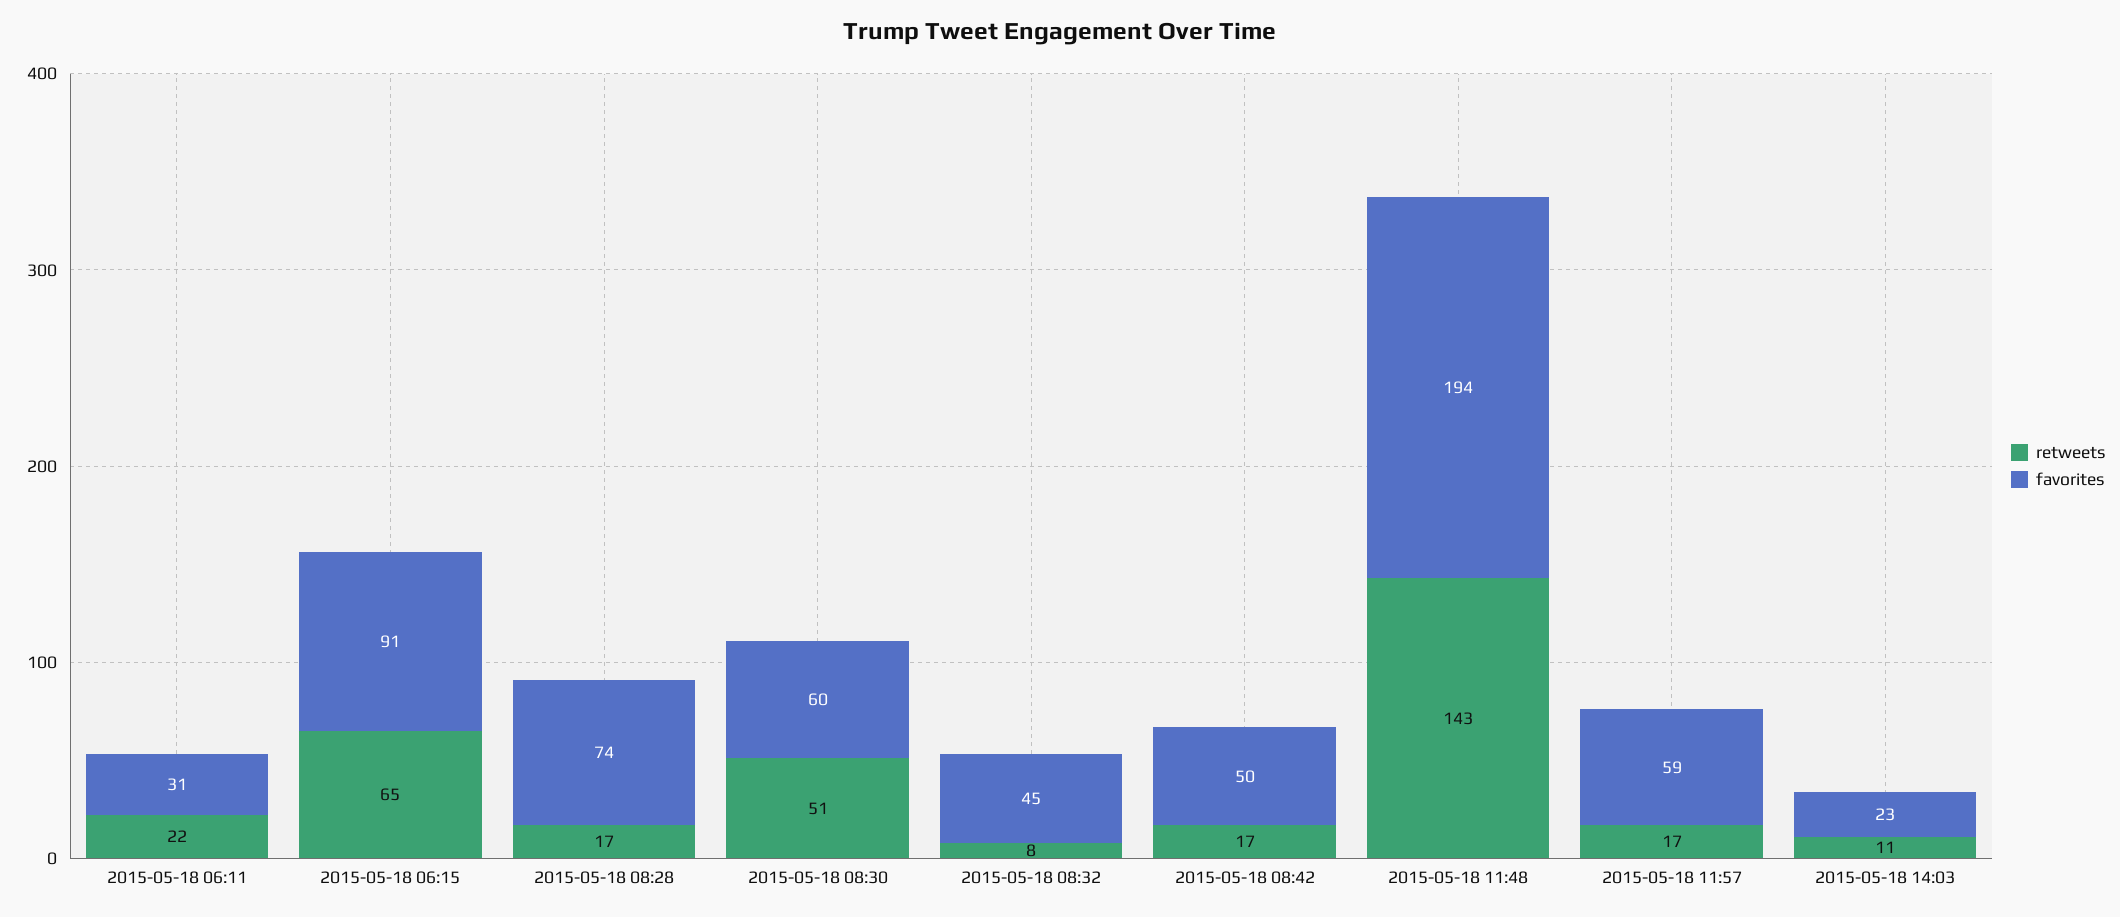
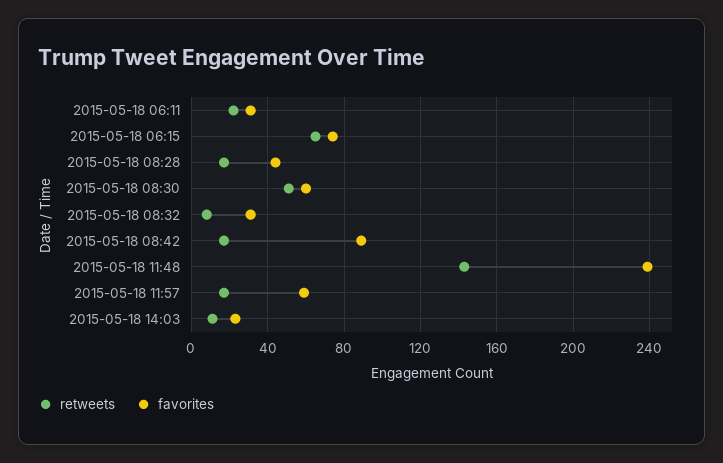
favorites, 2015-05-18 06:15: 91 -> 75
favorites, 2015-05-18 08:28: 74 -> 45
favorites, 2015-05-18 08:32: 45 -> 30
favorites, 2015-05-18 08:42: 50 -> 90
favorites, 2015-05-18 11:48: 194 -> 240

